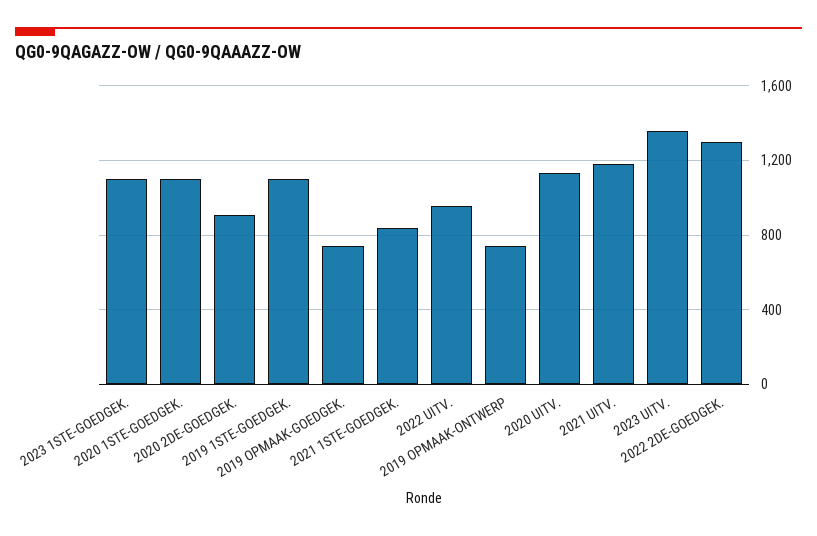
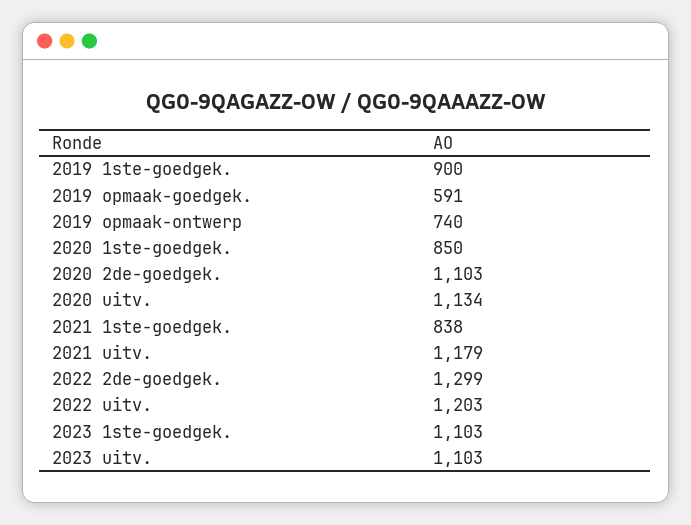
2020 1STE-GOEDGEK.: 1100 -> 850
2020 2DE-GOEDGEK.: 900 -> 1103
2019 1STE-GOEDGEK.: 1100 -> 900
2019 OPMAAK-GOEDGEK.: 750 -> 591
2022 UITV.: 950 -> 1203
2023 UITV.: 1350 -> 1103

